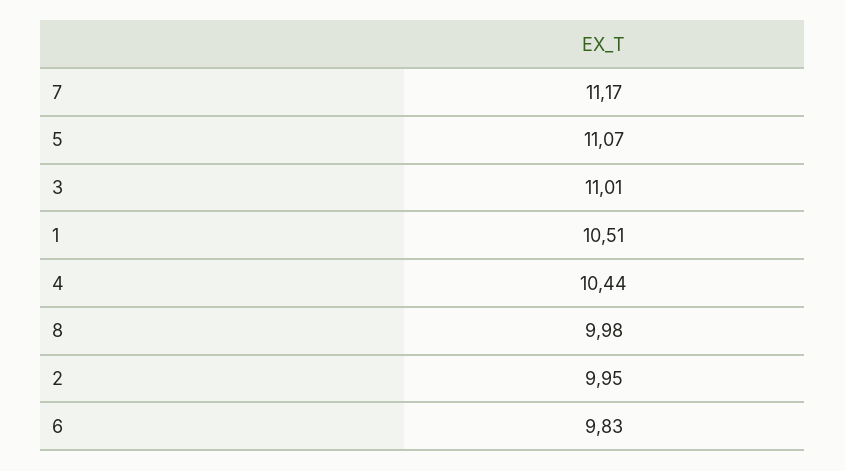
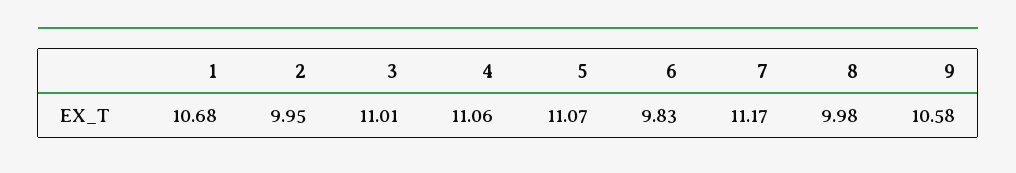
1: 10.51 -> 10.68
4: 10.44 -> 11.06
9: none -> 10.58

